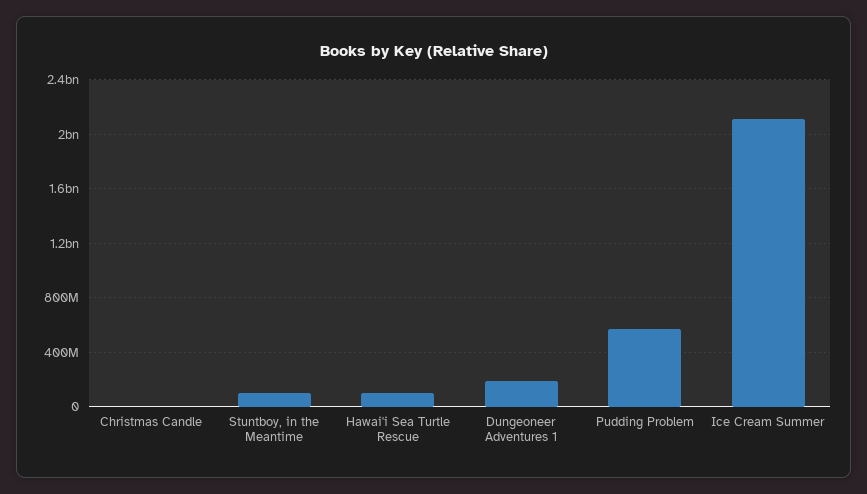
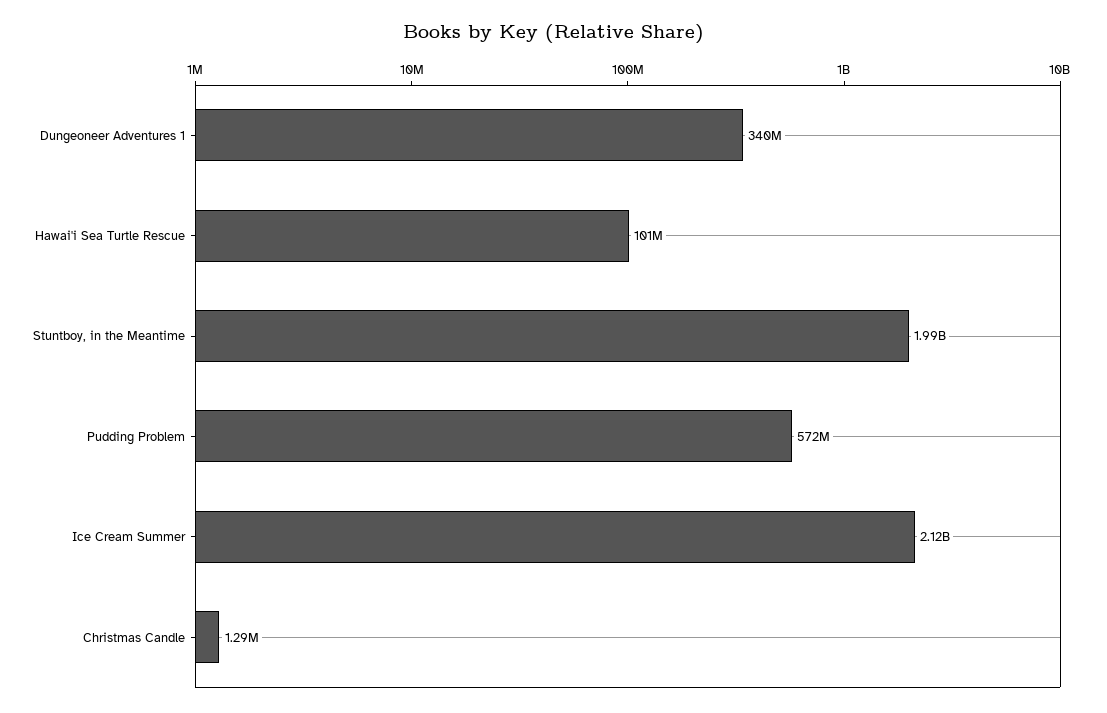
Stuntboy, in the Meantime: 100000000 -> 1990000000
Dungeoneer Adventures 1: 200000000 -> 340000000

